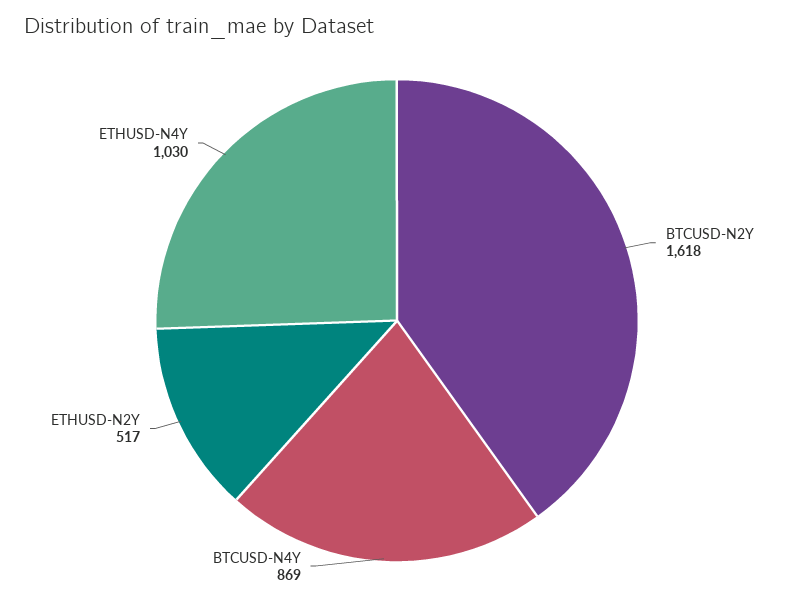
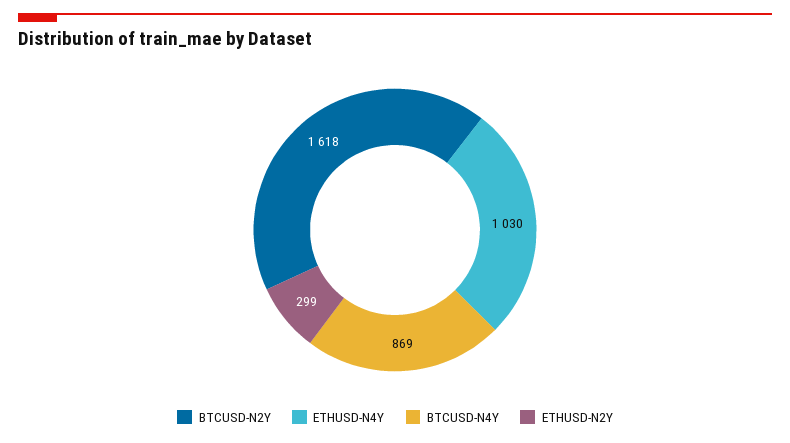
ETHUSD-N2Y: 517 -> 299

